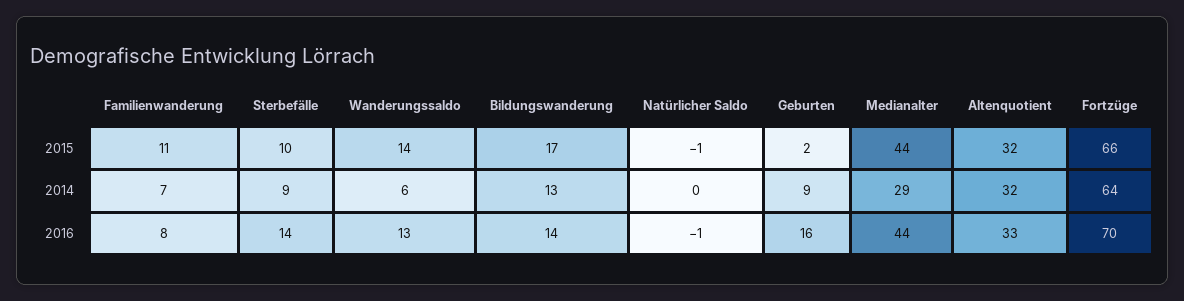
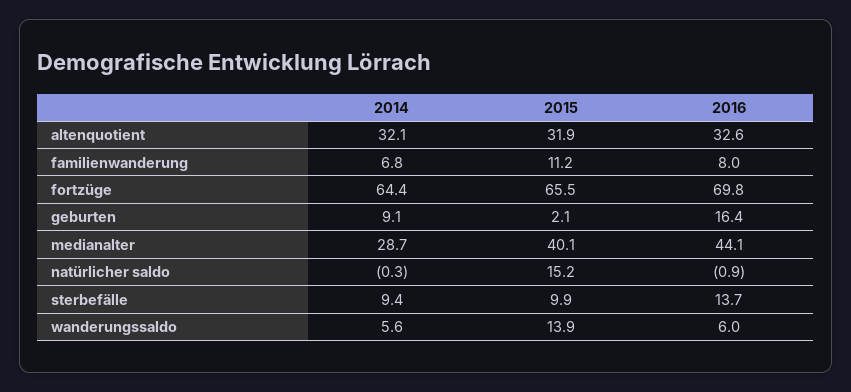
Bildungswanderung, 2015: 17 -> none
Natürlicher Saldo, 2015: -1 -> 15.2
Medianalter, 2015: 44 -> 40.1
Bildungswanderung, 2014: 13 -> none
Wanderungssaldo, 2016: 13 -> 6
Bildungswanderung, 2016: 14 -> none

